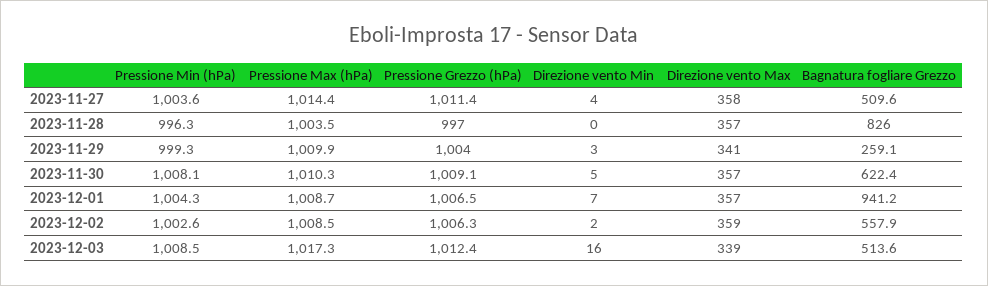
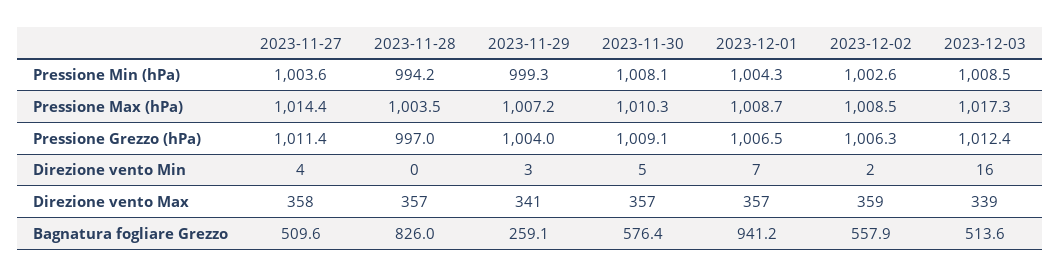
Pressione Min (hPa), 2023-11-28: 996.3 -> 994.2
Pressione Max (hPa), 2023-11-29: 1009.9 -> 1007.2
Bagnatura fogliare Grezzo, 2023-11-30: 622.4 -> 576.4

